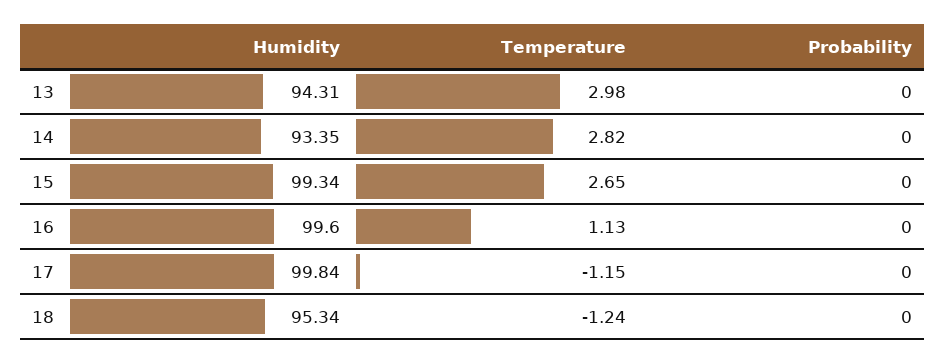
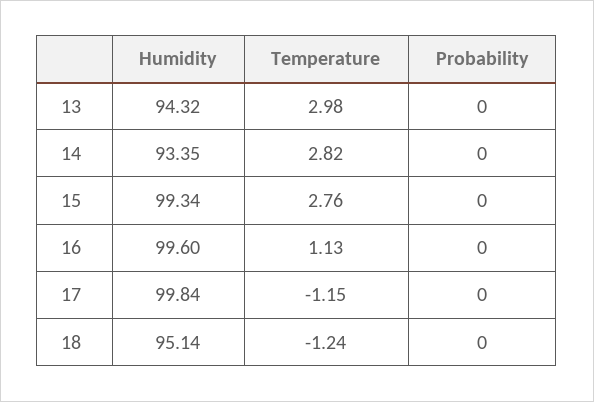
Humidity, 13: 94.31 -> 94.32
Temperature, 15: 2.65 -> 2.76
Humidity, 18: 95.34 -> 95.14

